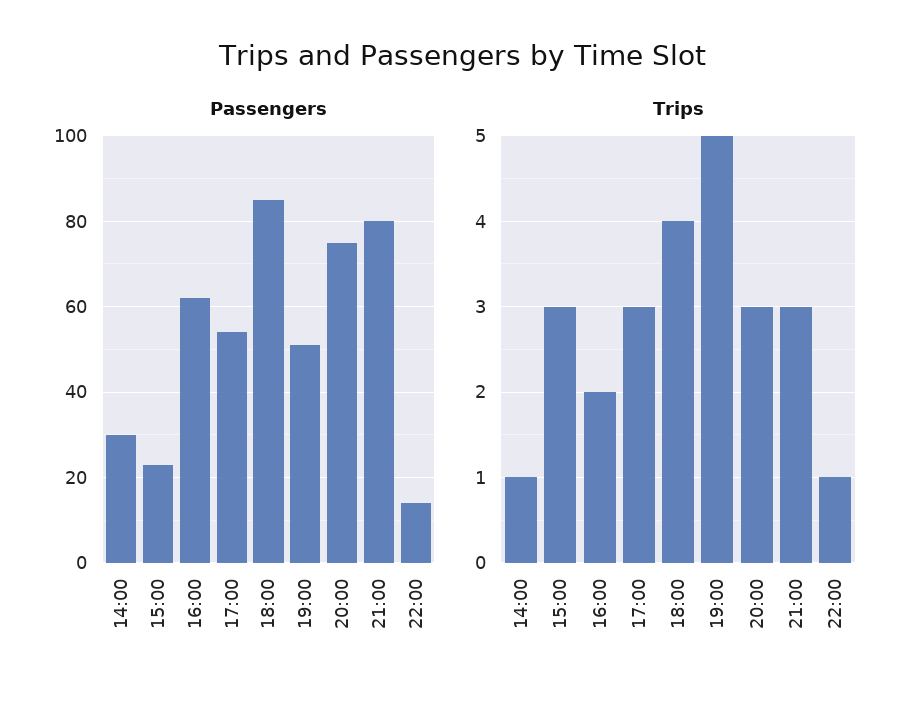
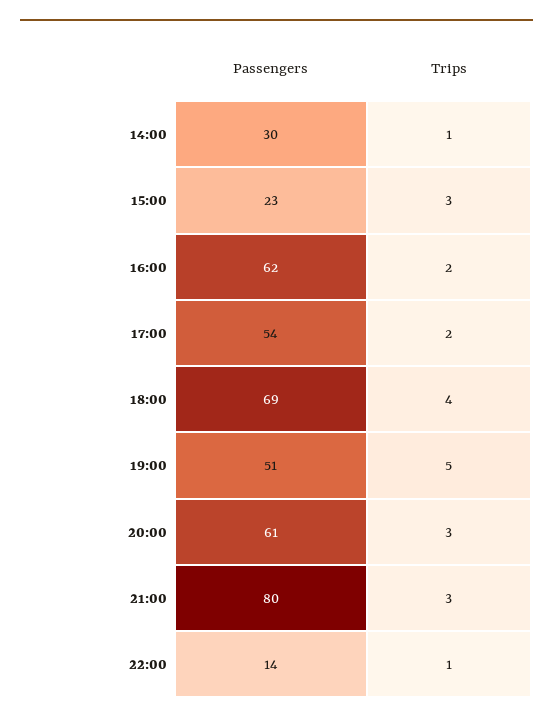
Passengers, 18:00: 85 -> 69
Passengers, 20:00: 75 -> 61
Trips, 17:00: 3 -> 2

